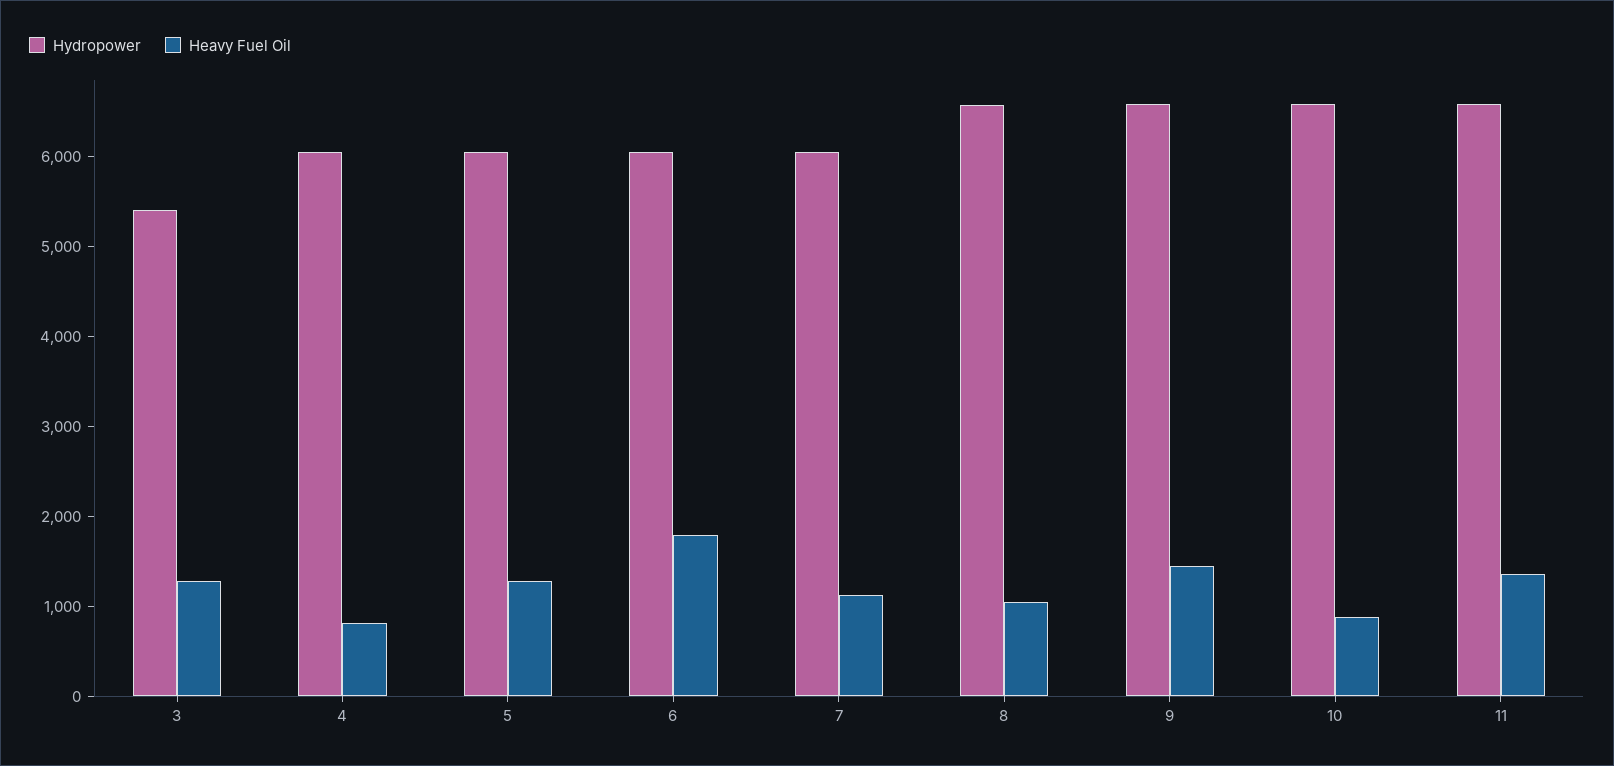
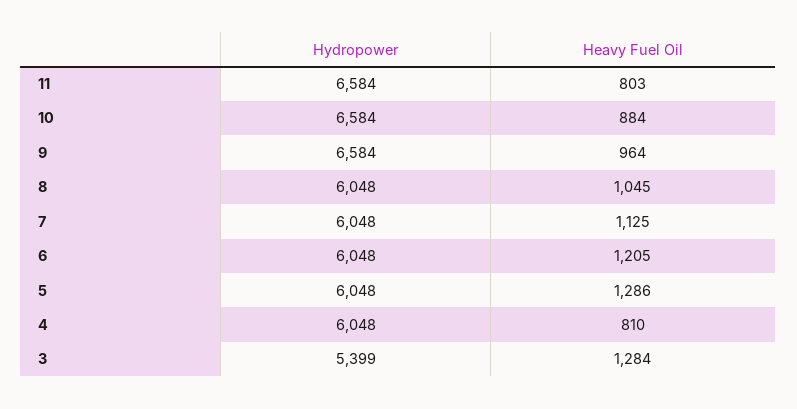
Heavy Fuel Oil, 6: 1800 -> 1205
Hydropower, 8: 6600 -> 6048
Heavy Fuel Oil, 9: 1400 -> 964
Heavy Fuel Oil, 11: 1400 -> 803

